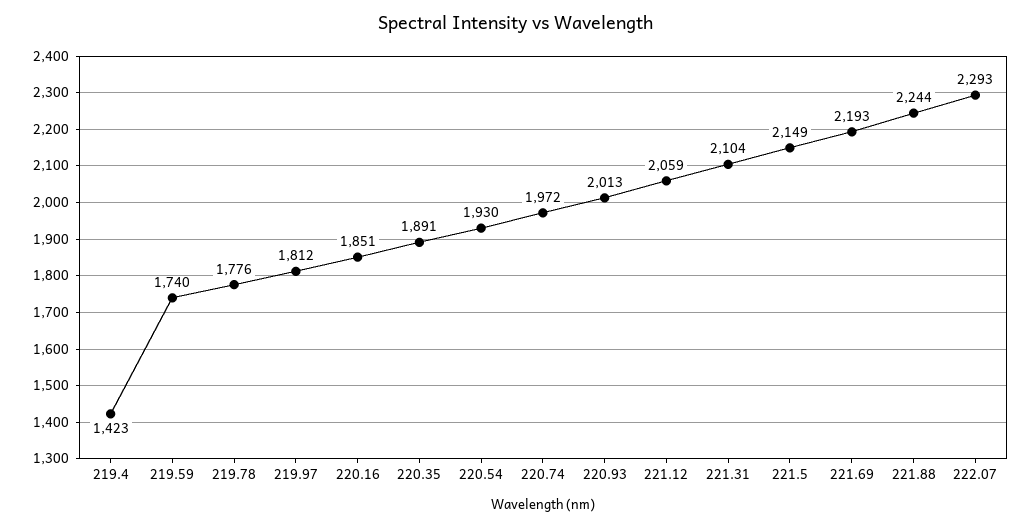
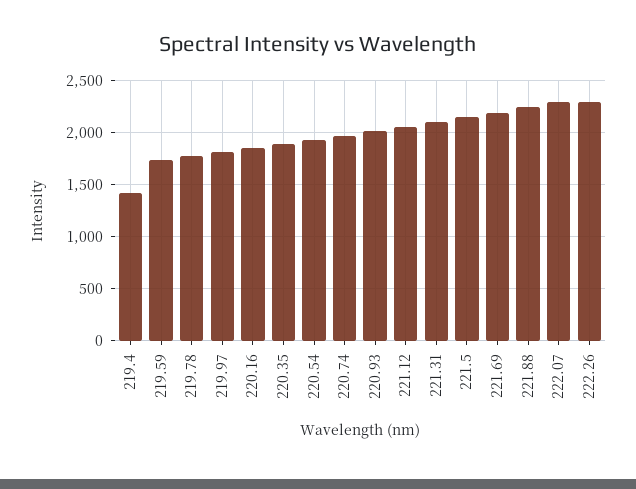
222.26: none -> 2300

